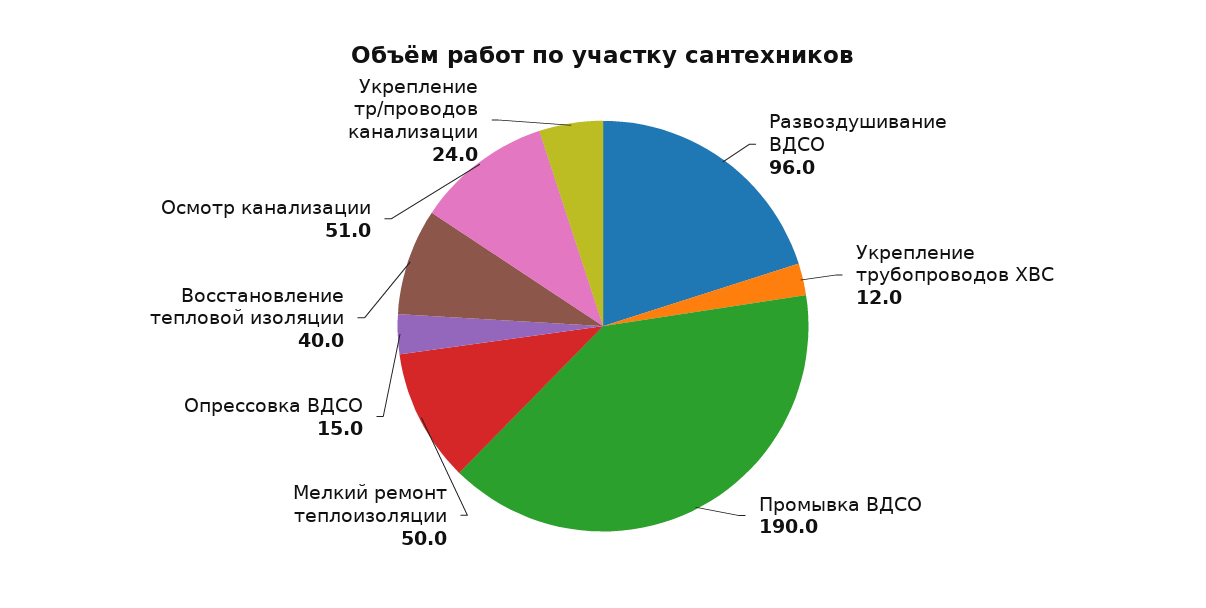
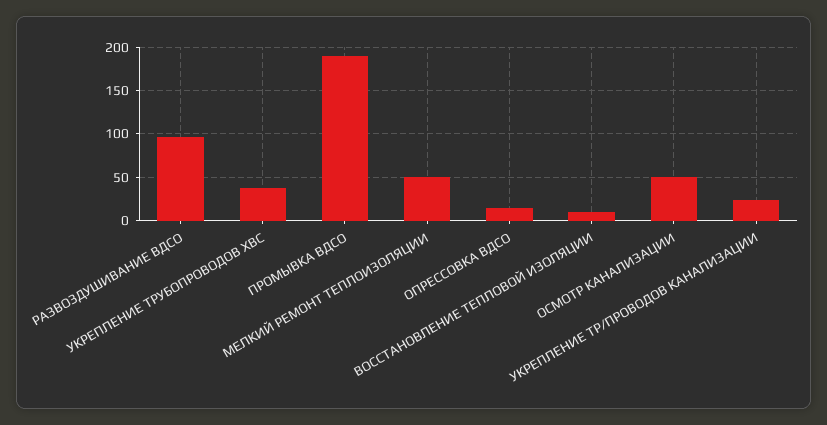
Укрепление трубопроводов ХВС: 12 -> 40
Восстановление тепловой изоляции: 40 -> 10

